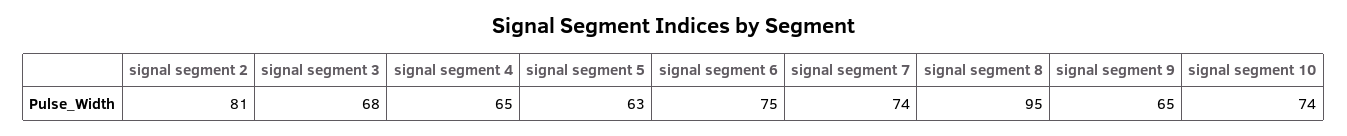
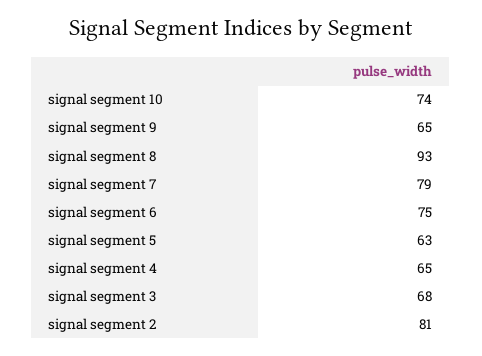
signal segment 7: 74 -> 79
signal segment 8: 95 -> 93

